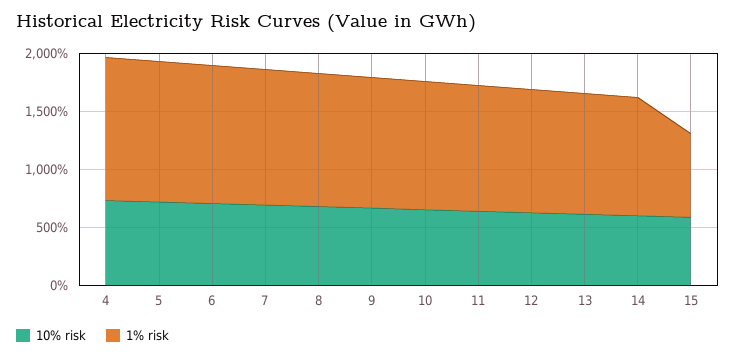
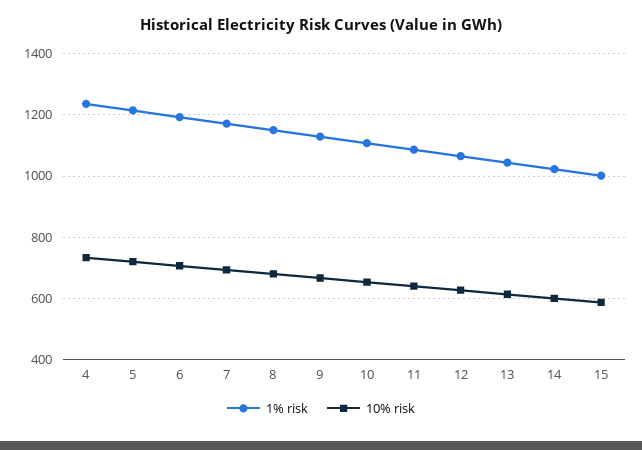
1% risk, 15: 700 -> 1000

